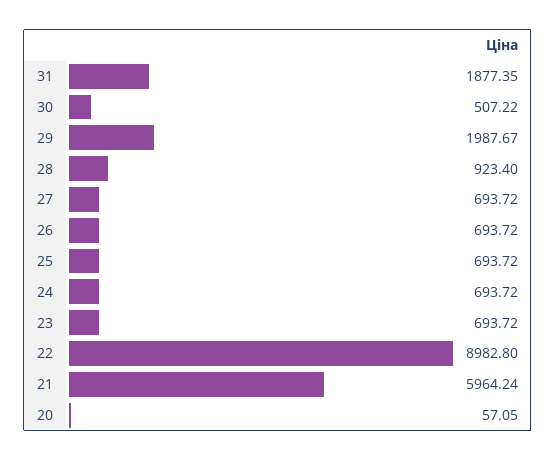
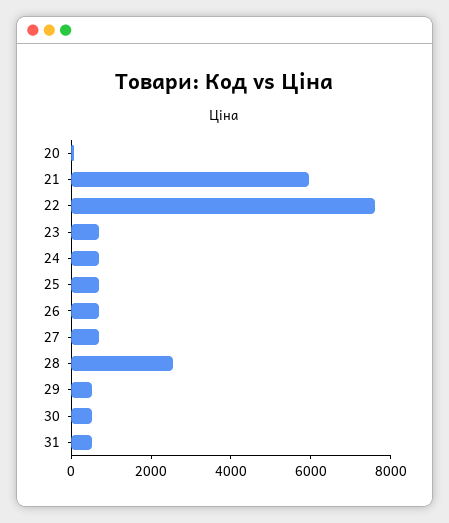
31: 1877.35 -> 500
29: 1987.67 -> 500
28: 923.4 -> 2500
22: 8982.8 -> 7500

